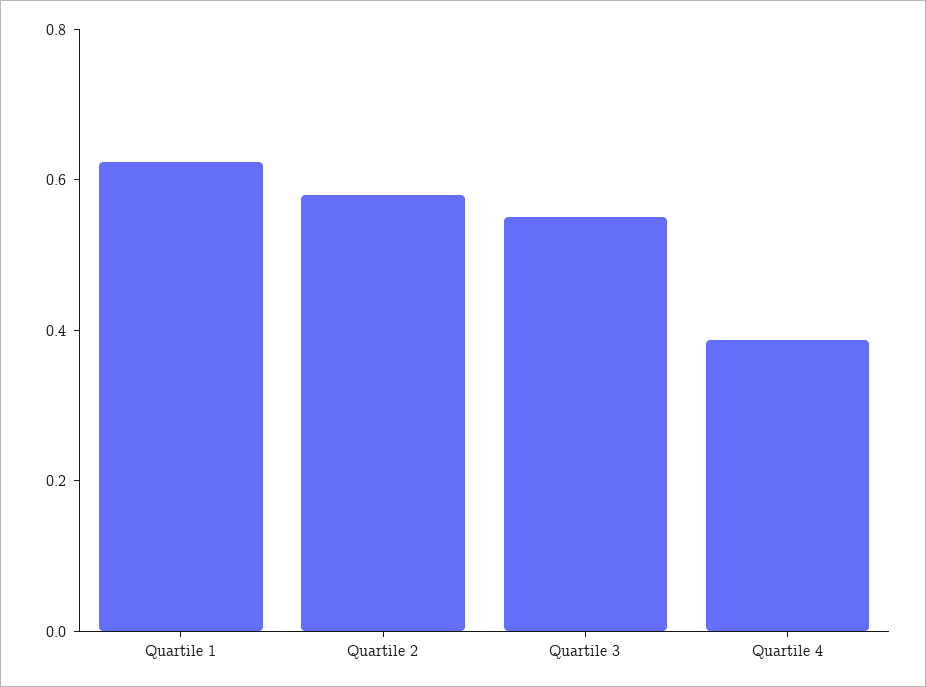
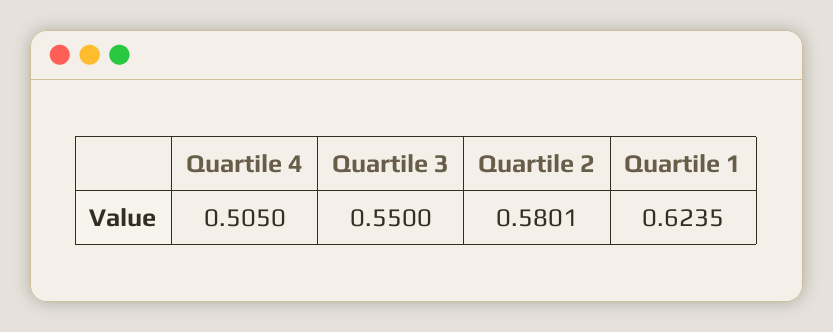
Quartile 4: 0.4 -> 0.505

